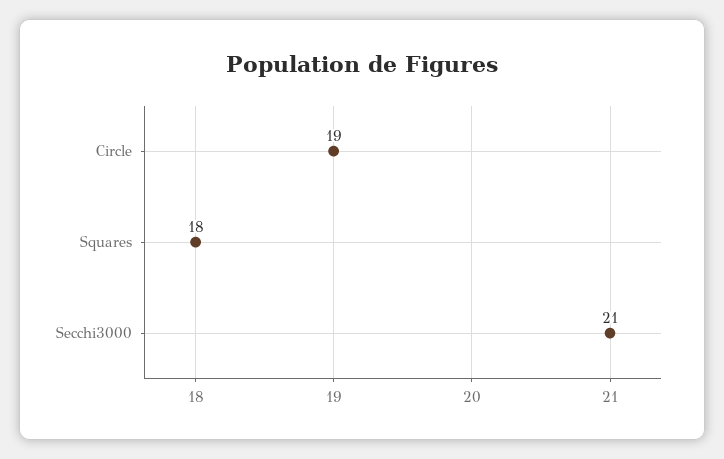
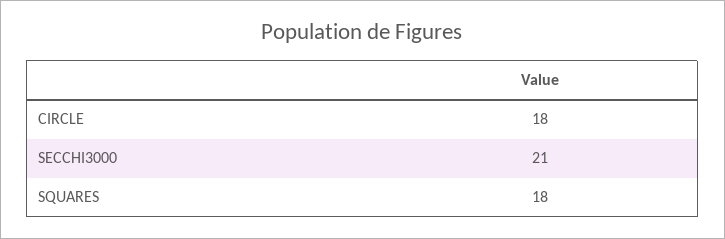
Circle: 19 -> 18

